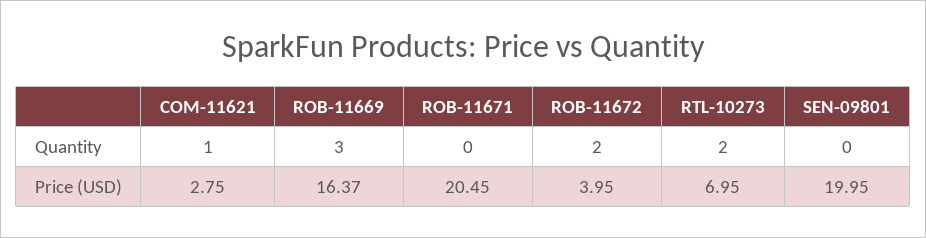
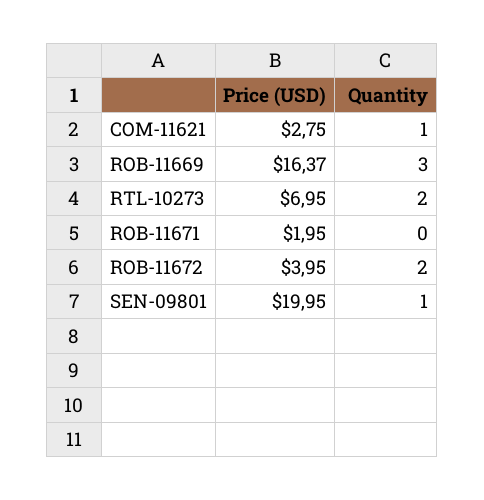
SEN-09801, Quantity: 0 -> 1
ROB-11671, Price (USD): 20.45 -> 1.95

